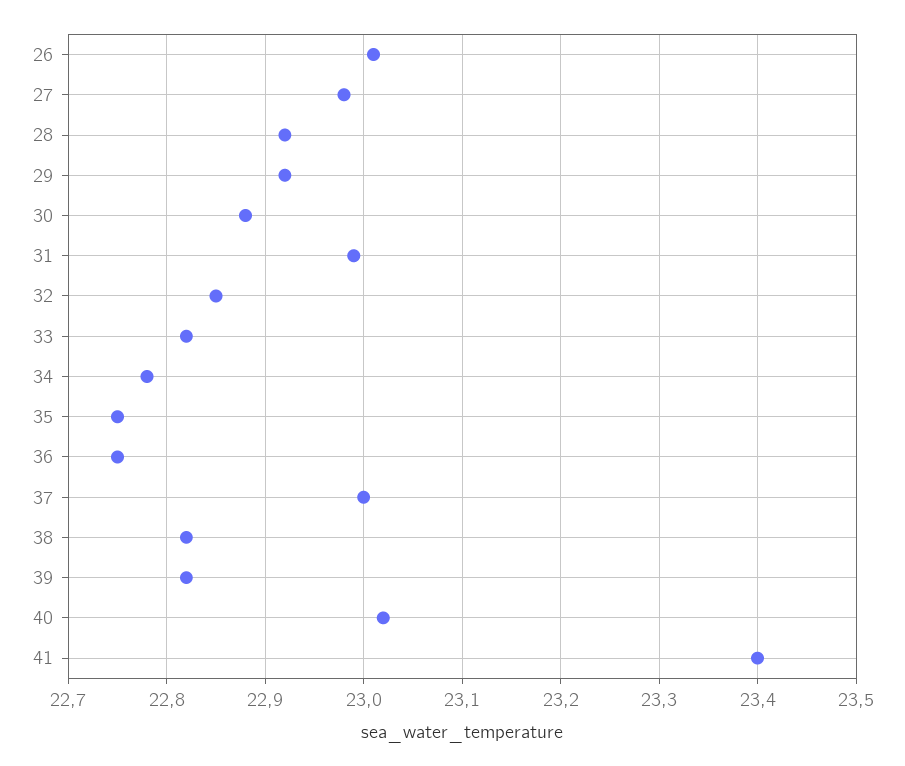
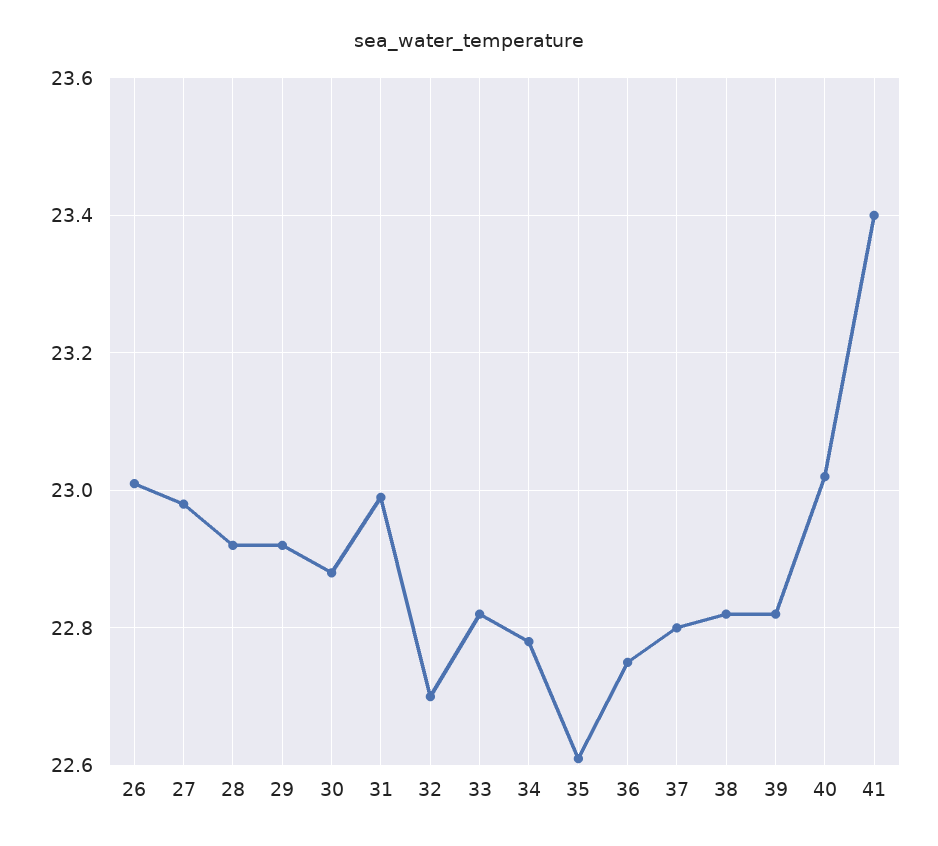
32: 22.85 -> 22.7
35: 22.75 -> 22.6
37: 23 -> 22.8

